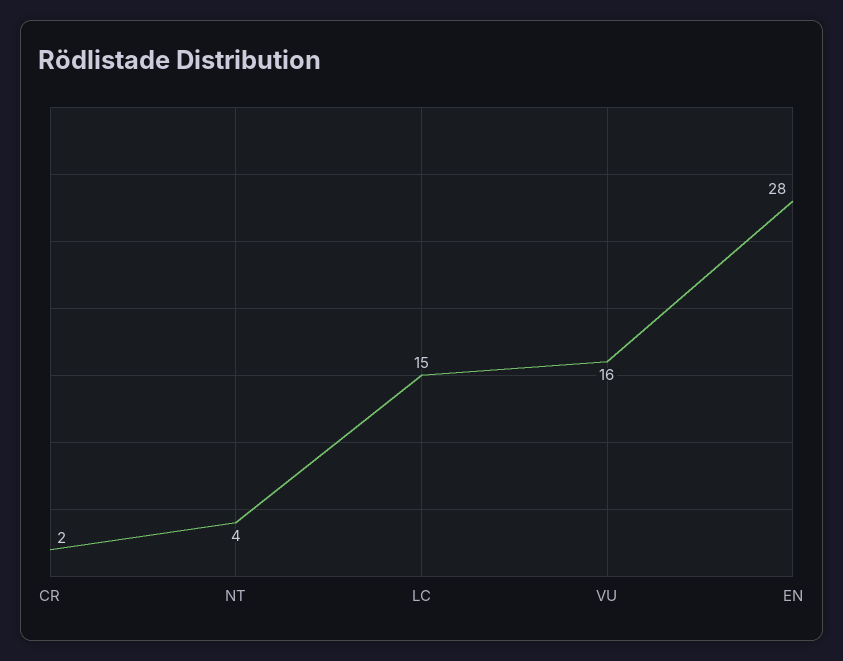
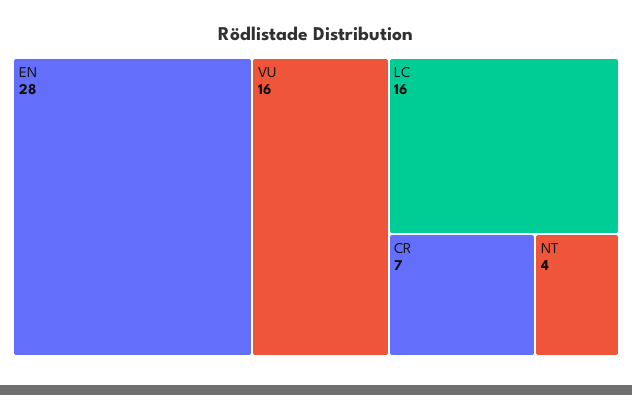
CR: 2 -> 7
LC: 15 -> 16

